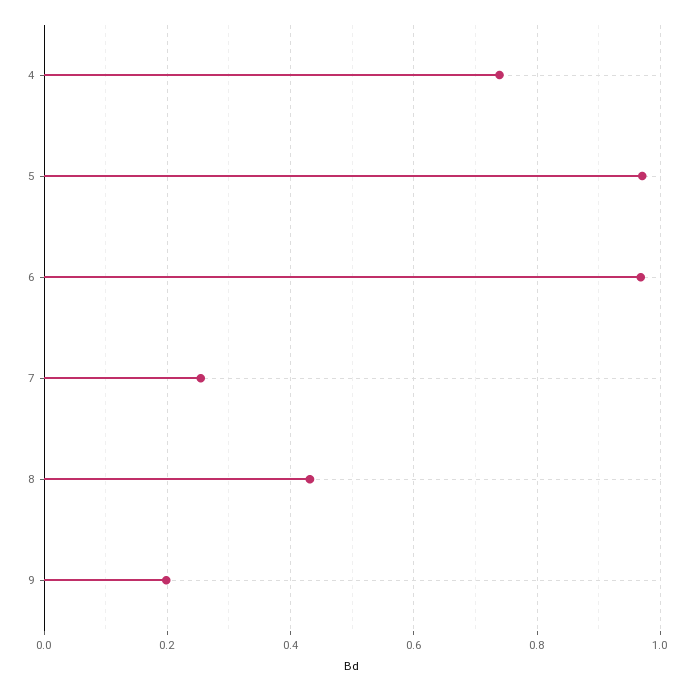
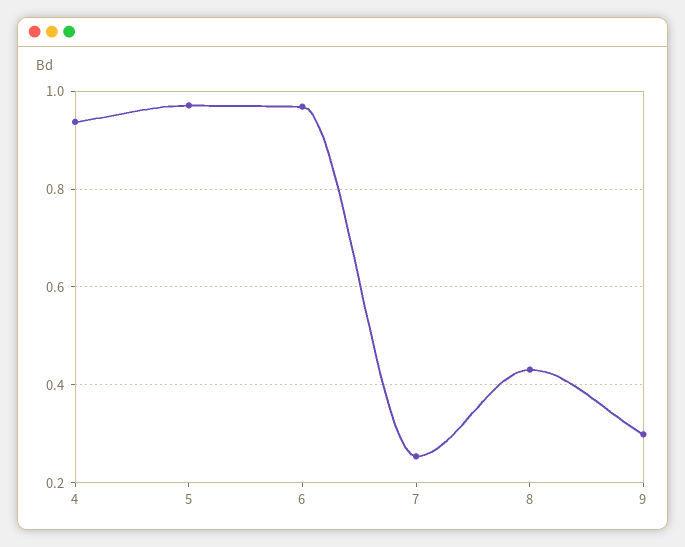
4: 0.74 -> 0.94
9: 0.2 -> 0.3

